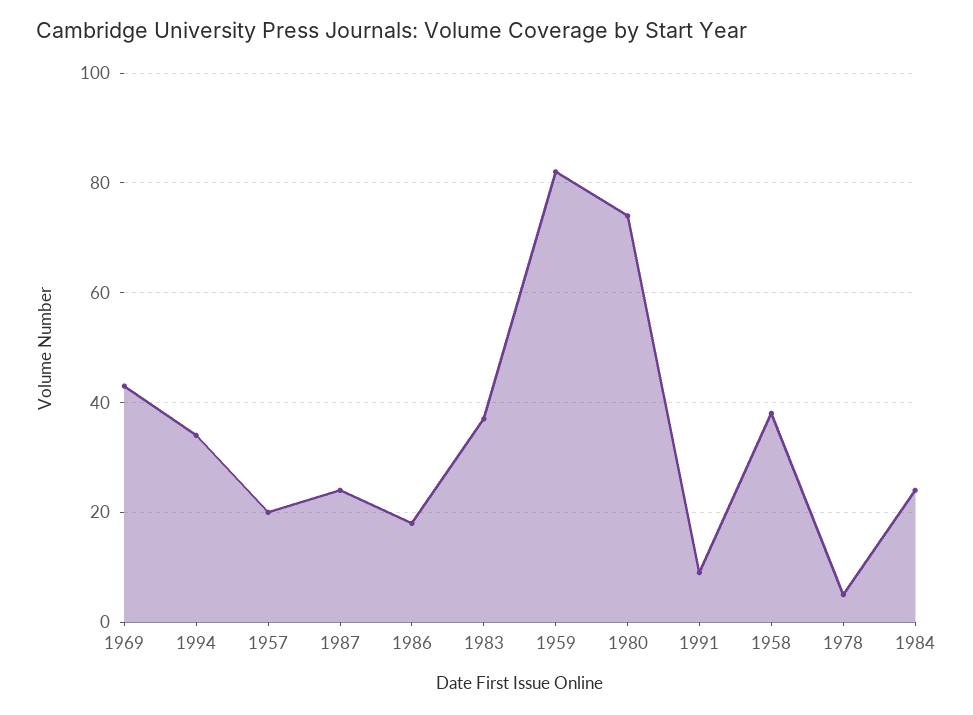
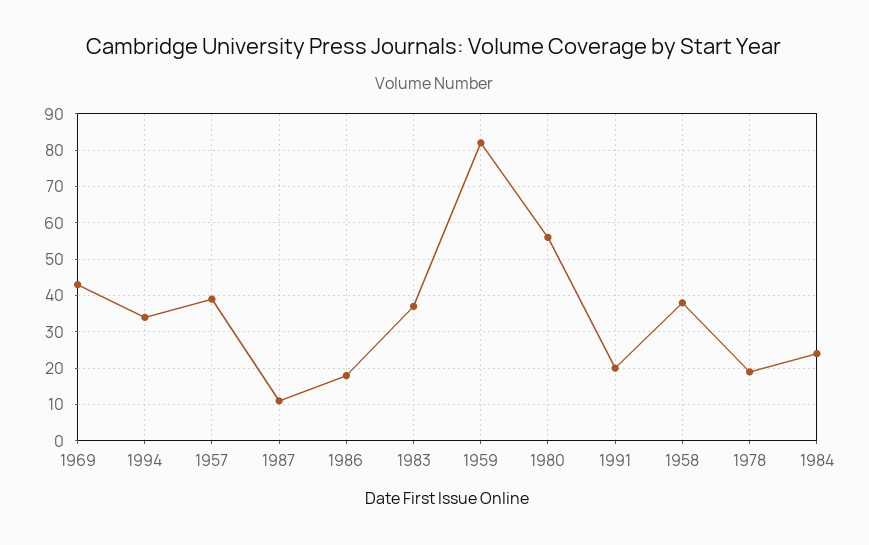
1957: 20 -> 40
1987: 25 -> 10
1980: 75 -> 55
1991: 10 -> 20
1978: 5 -> 20

